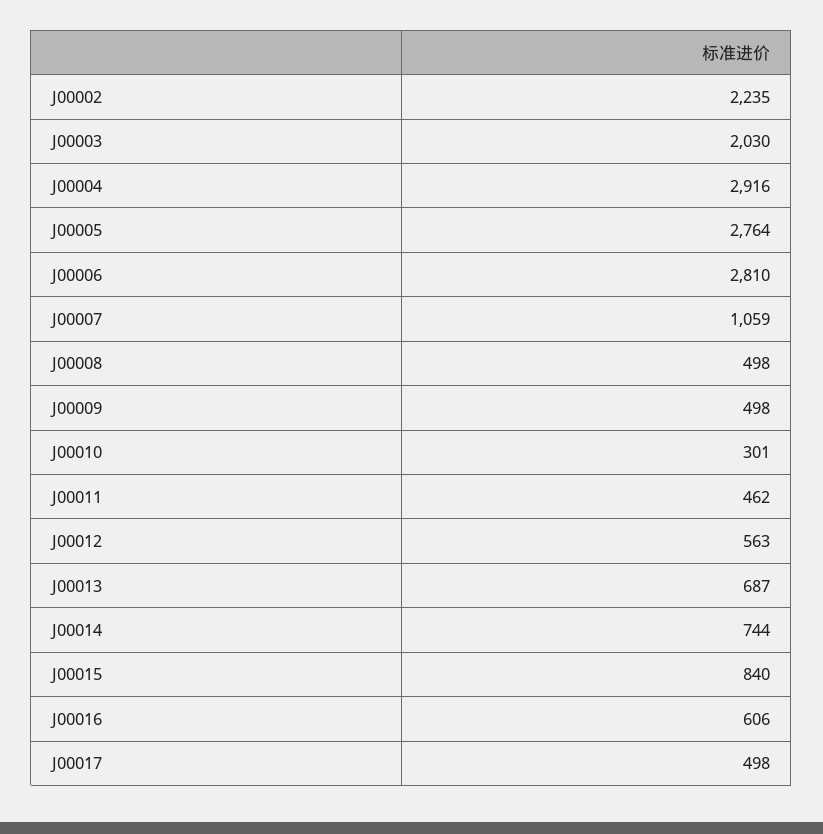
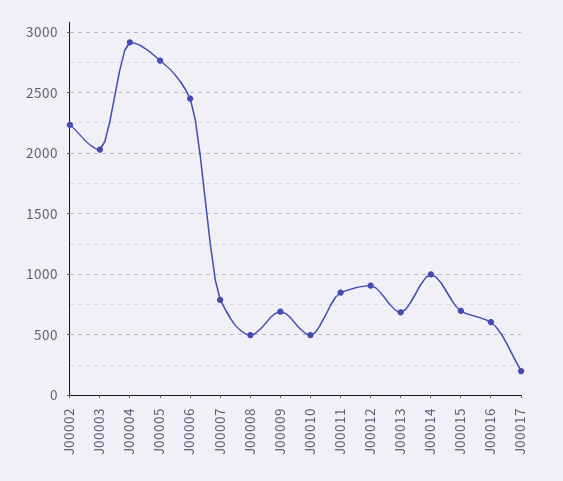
J00006: 2810 -> 2450
J00007: 1059 -> 800
J00009: 498 -> 700
J00010: 301 -> 500
J00011: 462 -> 850
J00012: 563 -> 900
J00014: 744 -> 1000
J00015: 840 -> 700
J00017: 498 -> 200

